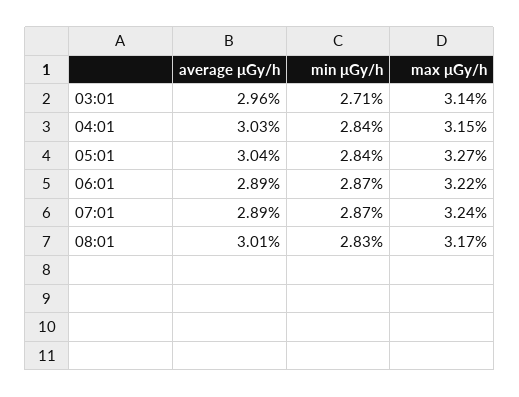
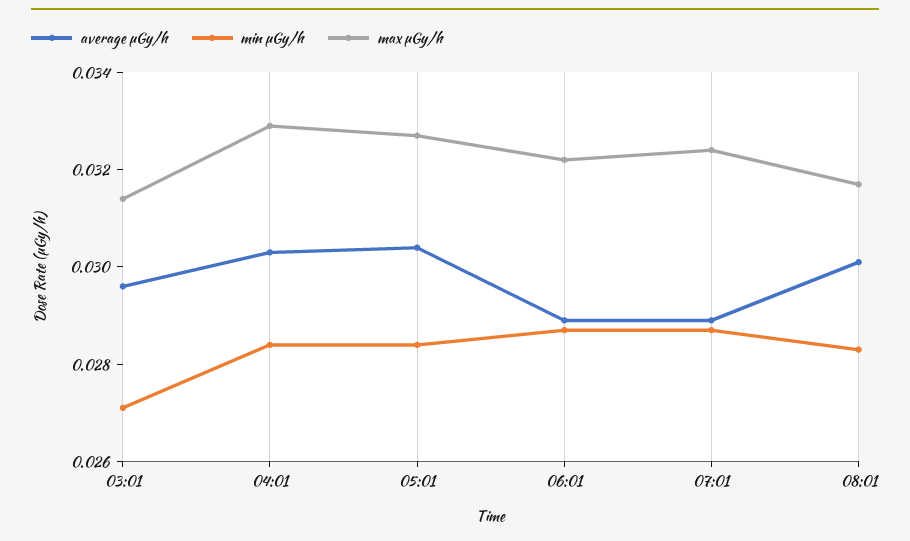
max μGy/h, 04:01: 0.0315 -> 0.033

